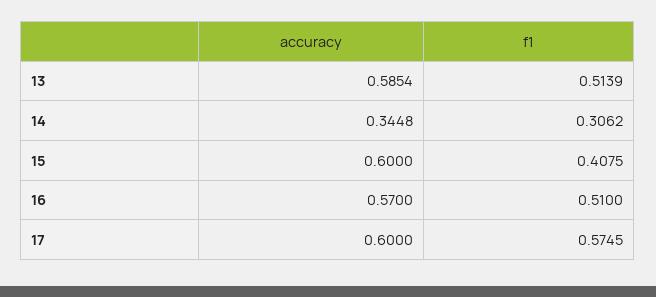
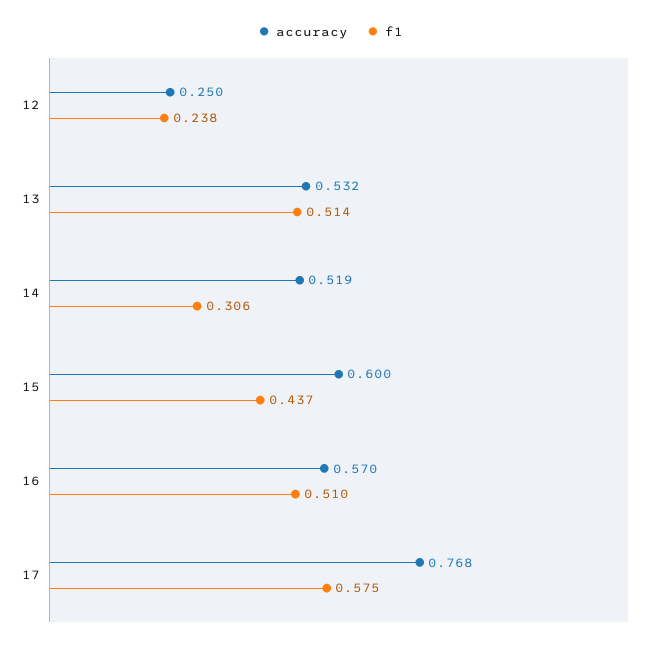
accuracy, 13: 0.5854 -> 0.532
accuracy, 14: 0.3448 -> 0.519
f1, 15: 0.4075 -> 0.437
accuracy, 17: 0.6 -> 0.768
accuracy, 12: none -> 0.25
f1, 12: none -> 0.238

